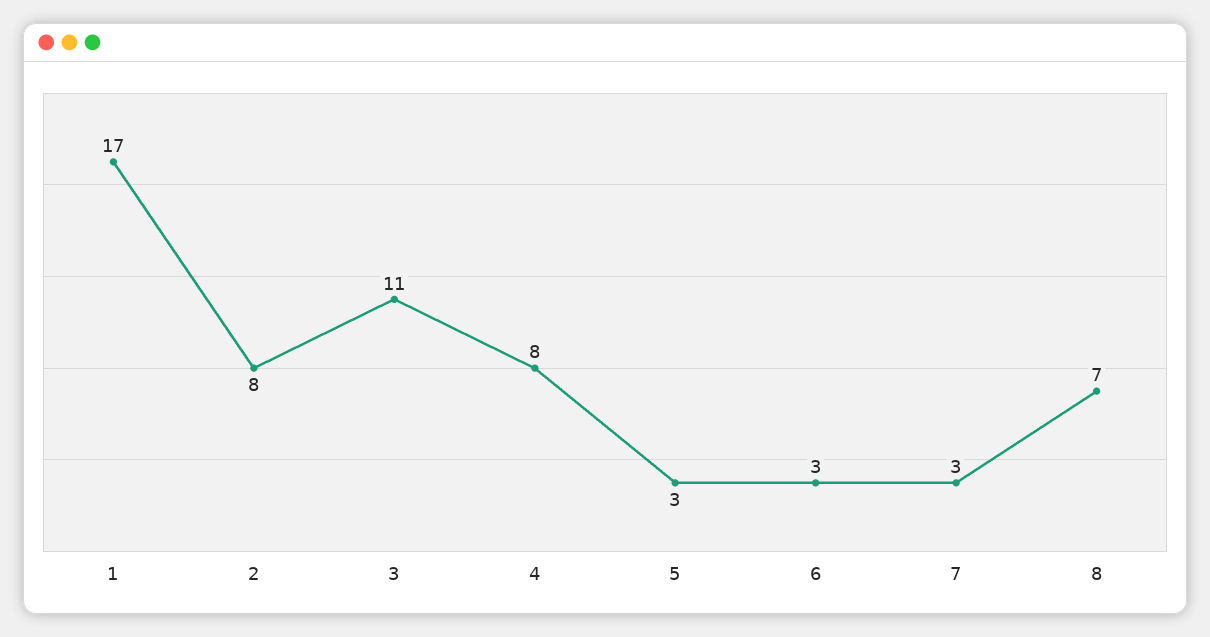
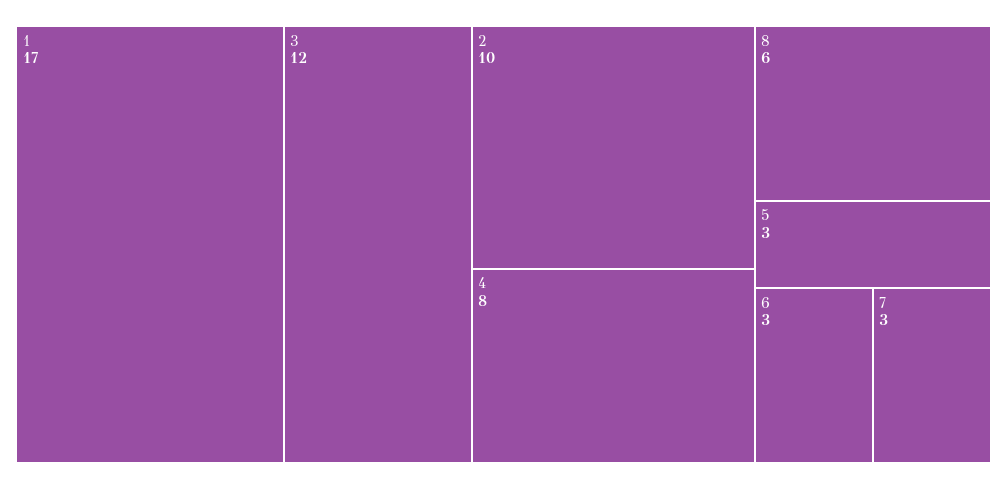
2: 8 -> 10
3: 11 -> 12
8: 7 -> 6

